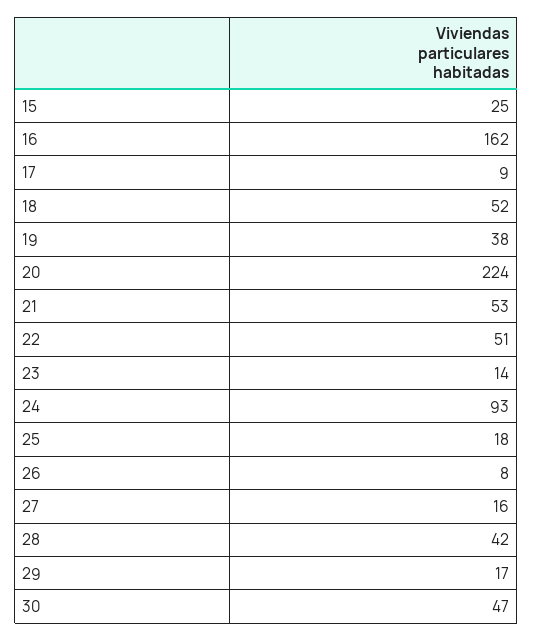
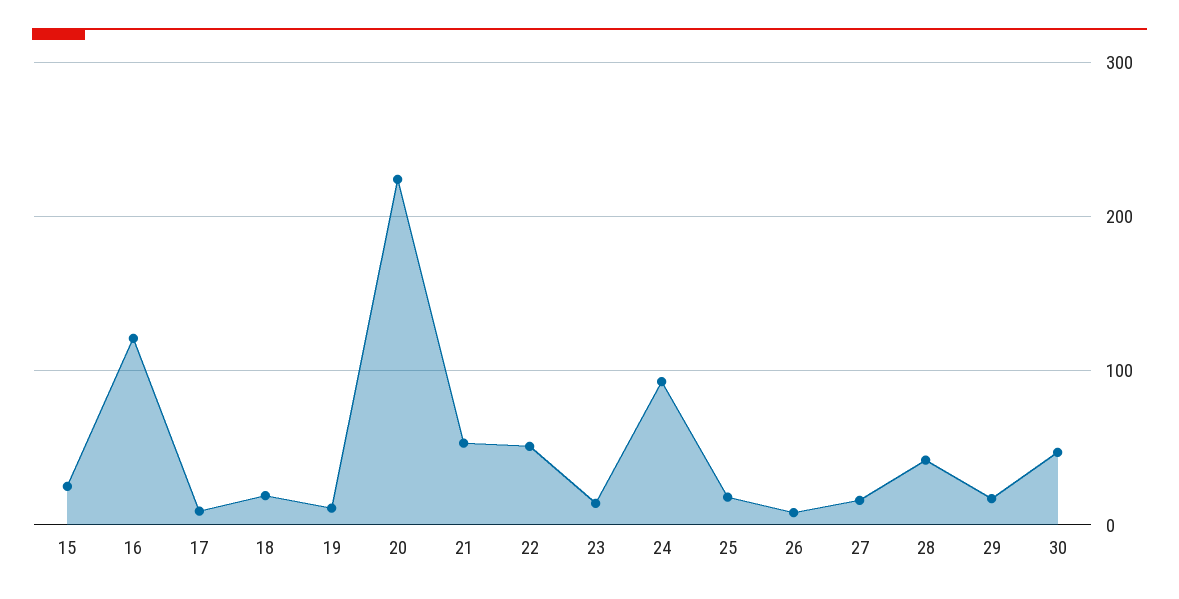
16: 162 -> 120
18: 52 -> 20
19: 38 -> 10

